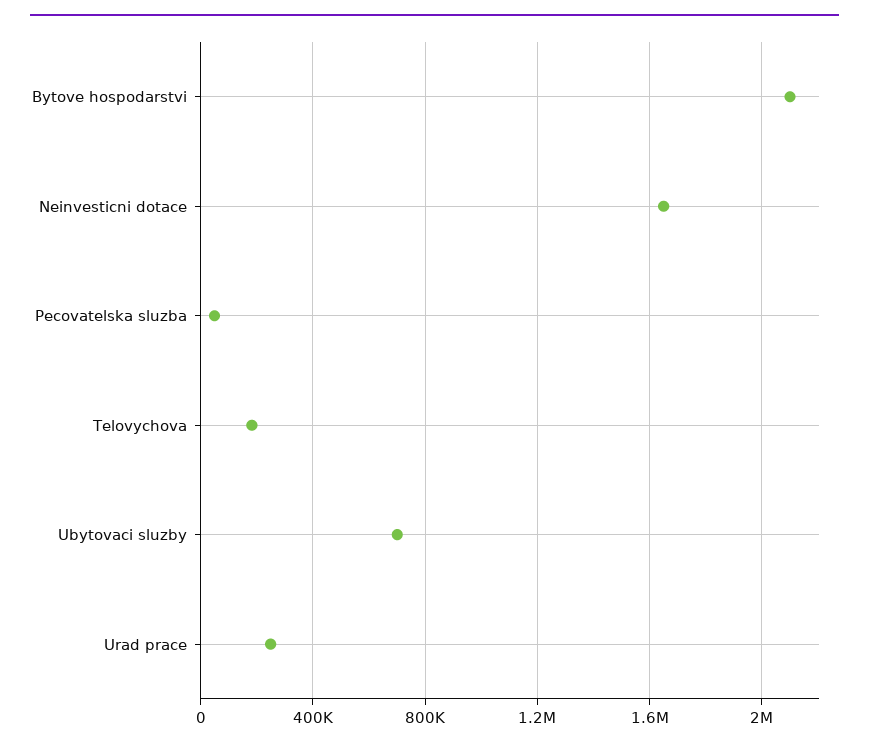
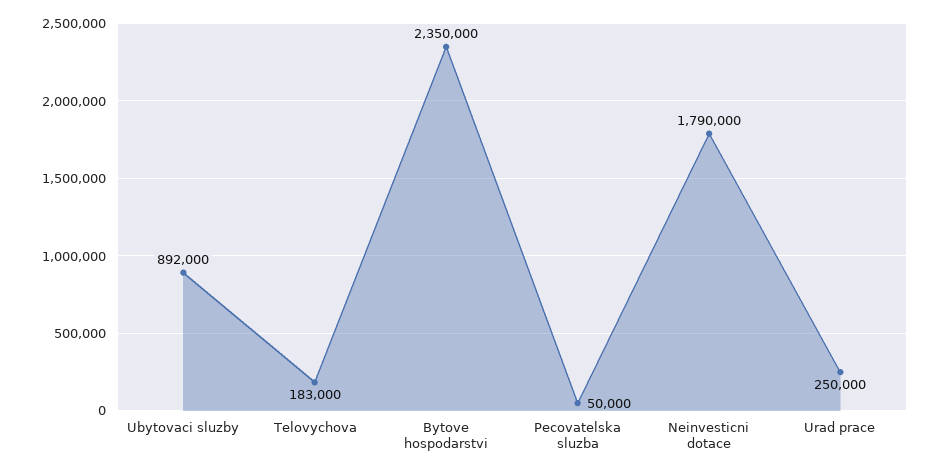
Bytove hospodarstvi: 2100000 -> 2350000
Neinvesticni dotace: 1650000 -> 1790000
Ubytovaci sluzby: 700000 -> 892000

